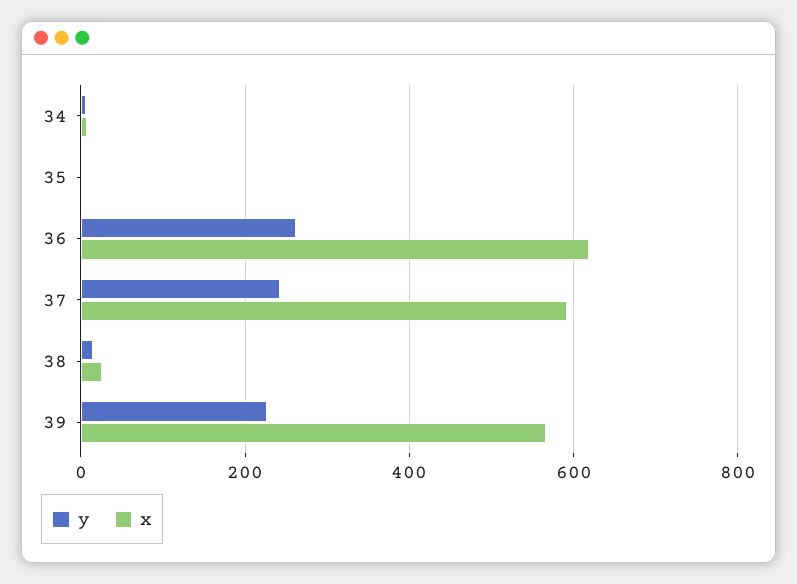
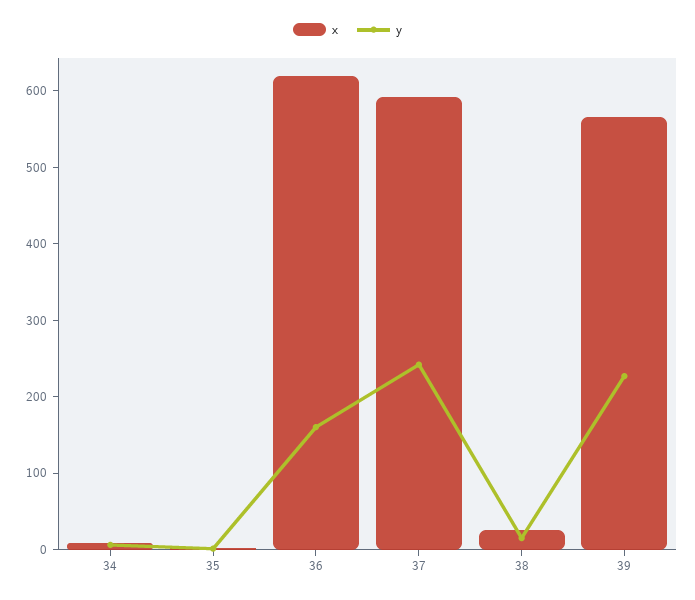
y, 36: 260 -> 160

